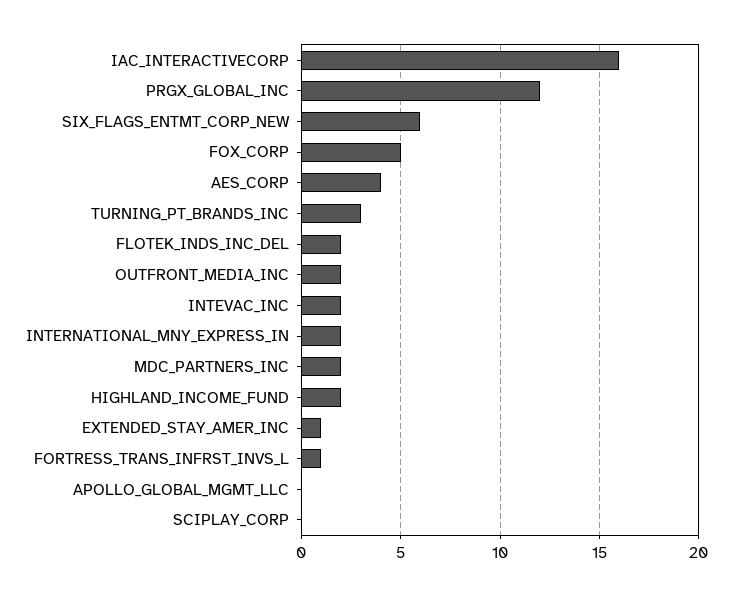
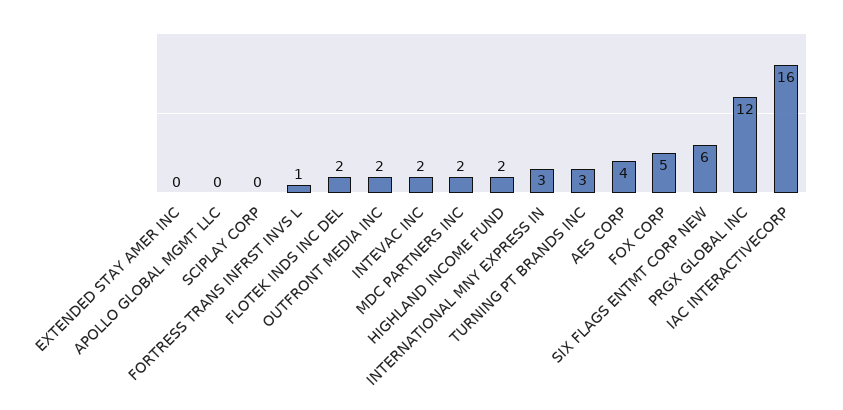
INTERNATIONAL_MNY_EXPRESS_IN: 2 -> 3
EXTENDED_STAY_AMER_INC: 1 -> 0

